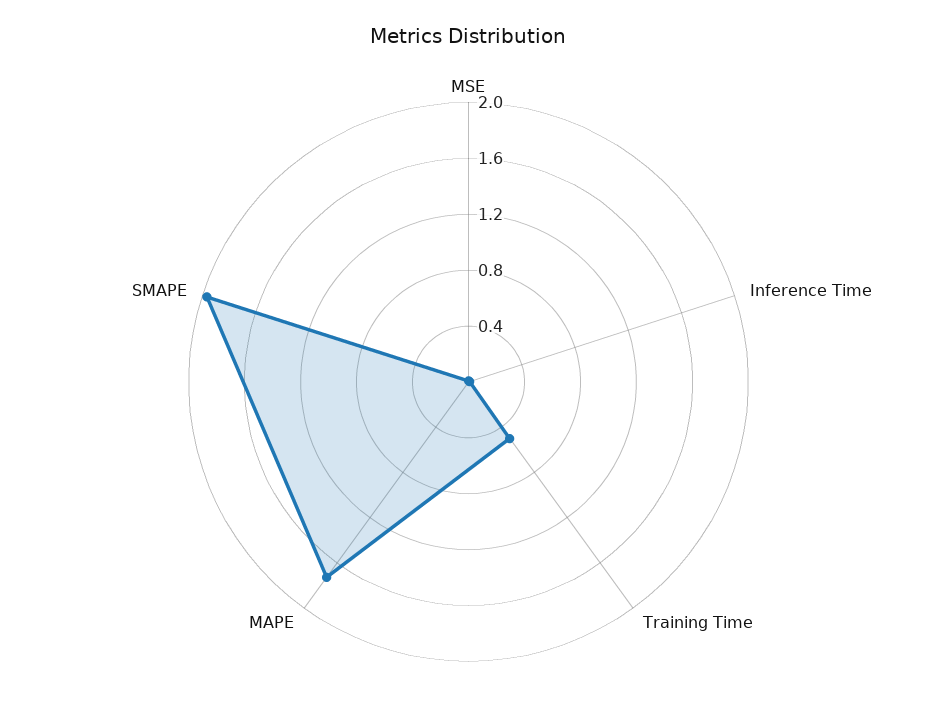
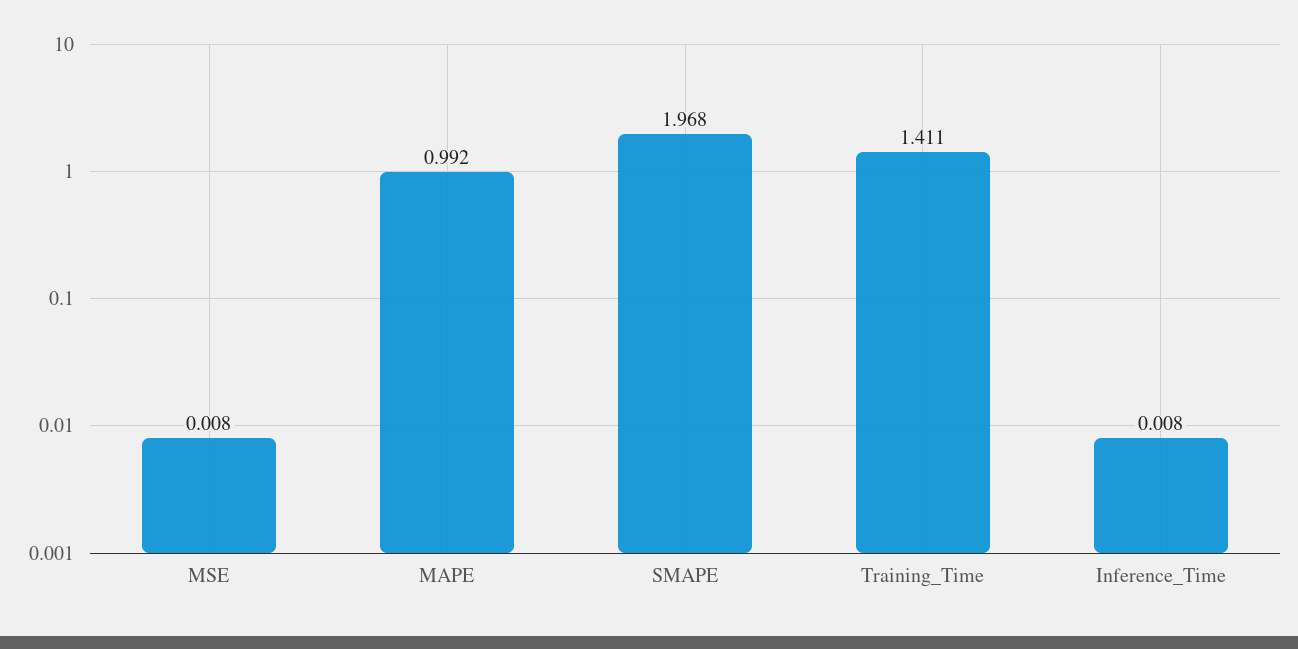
Training Time: 0.5 -> 1.411
MAPE: 1.7 -> 0.992

